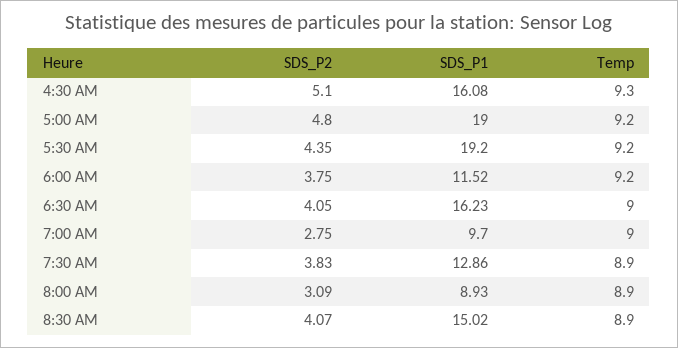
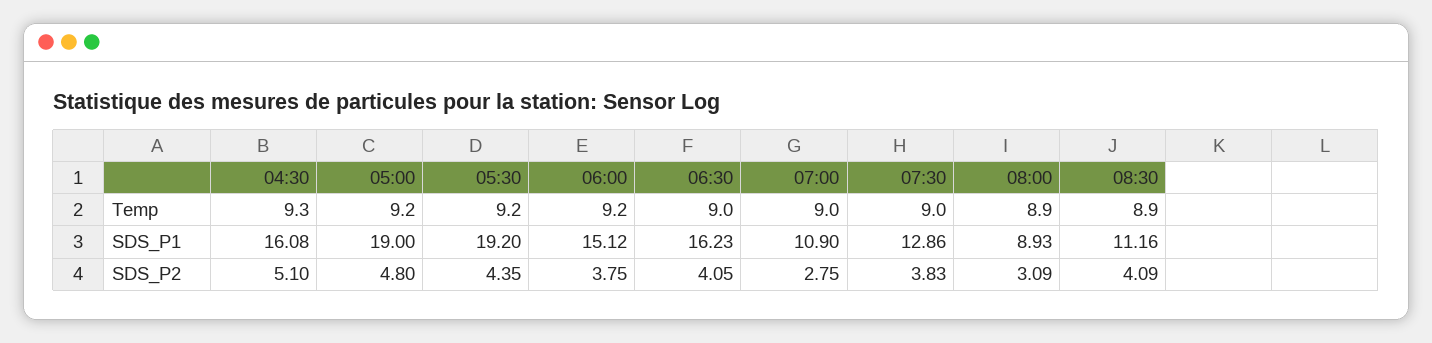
SDS_P1, 6:00 AM: 11.52 -> 15.12
SDS_P1, 7:00 AM: 9.7 -> 10.9
Temp, 7:30 AM: 8.9 -> 9
SDS_P2, 8:30 AM: 4.07 -> 4.09
SDS_P1, 8:30 AM: 15.02 -> 11.16

